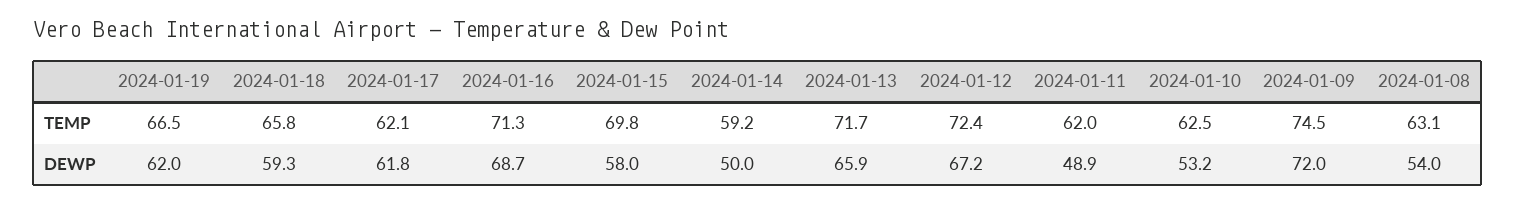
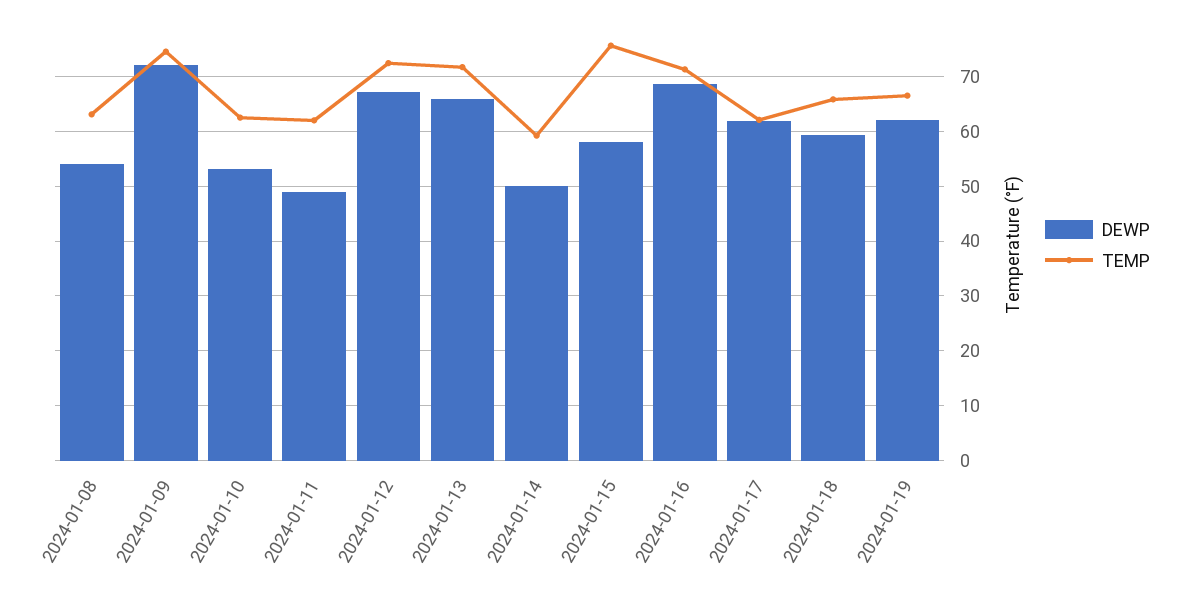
TEMP, 2024-01-15: 69.8 -> 76

